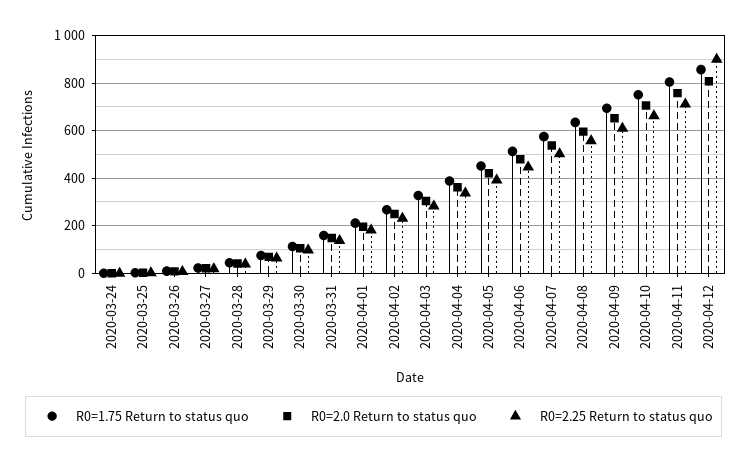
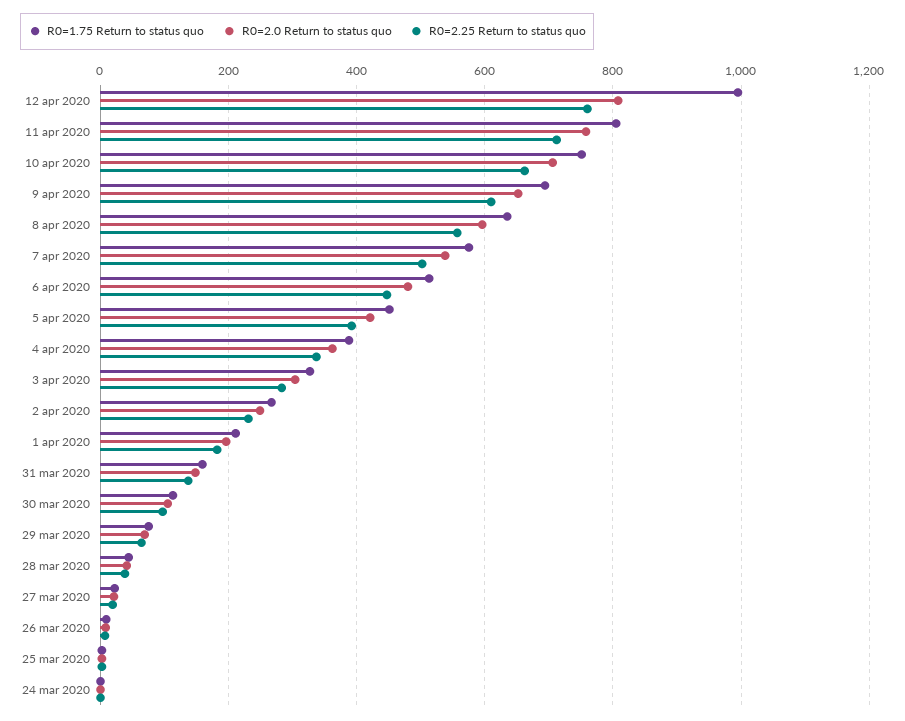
R0=1.75 Return to status quo, 2020-04-12: 850 -> 1000
R0=2.25 Return to status quo, 2020-04-12: 900 -> 760

